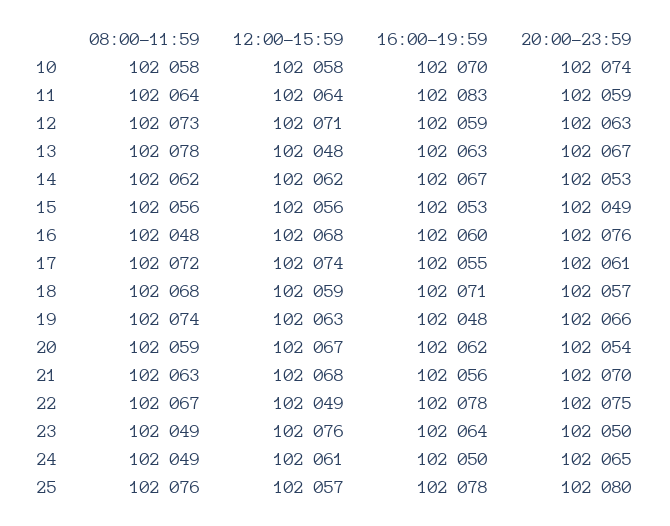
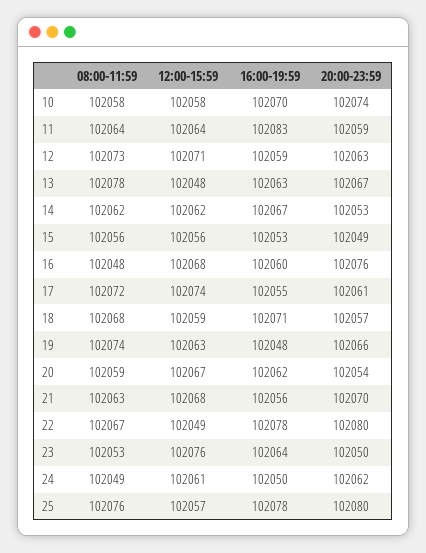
20:00-23:59, 22: 102075 -> 102080
08:00-11:59, 23: 102049 -> 102053
20:00-23:59, 24: 102065 -> 102062

